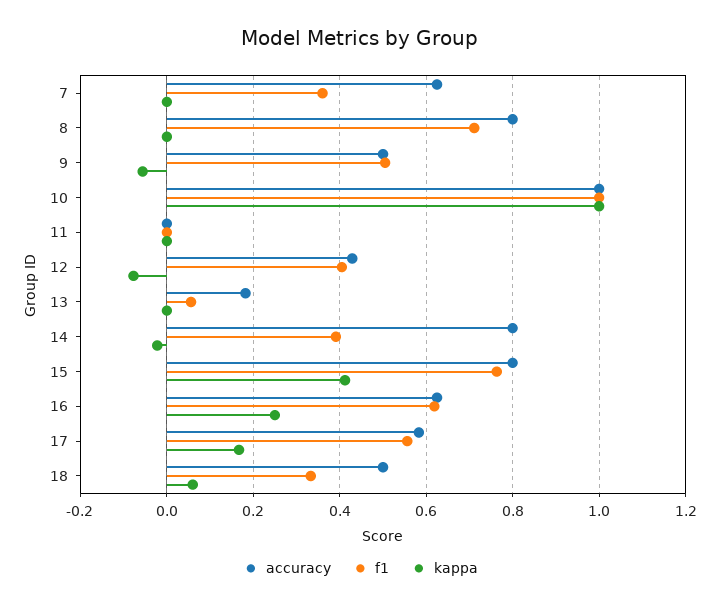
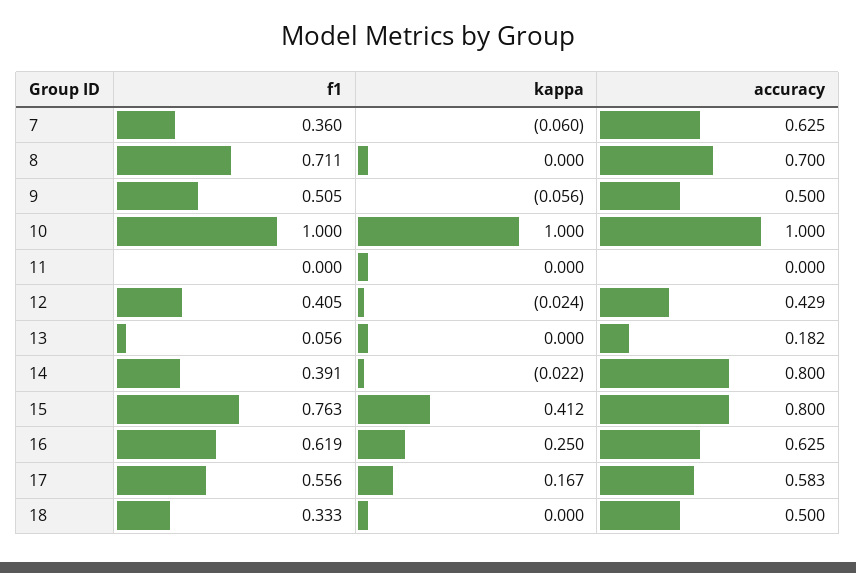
kappa, 7: 0 -> -0.06
accuracy, 8: 0.8 -> 0.7
kappa, 12: -0.08 -> -0.024
kappa, 18: 0.06 -> 0

